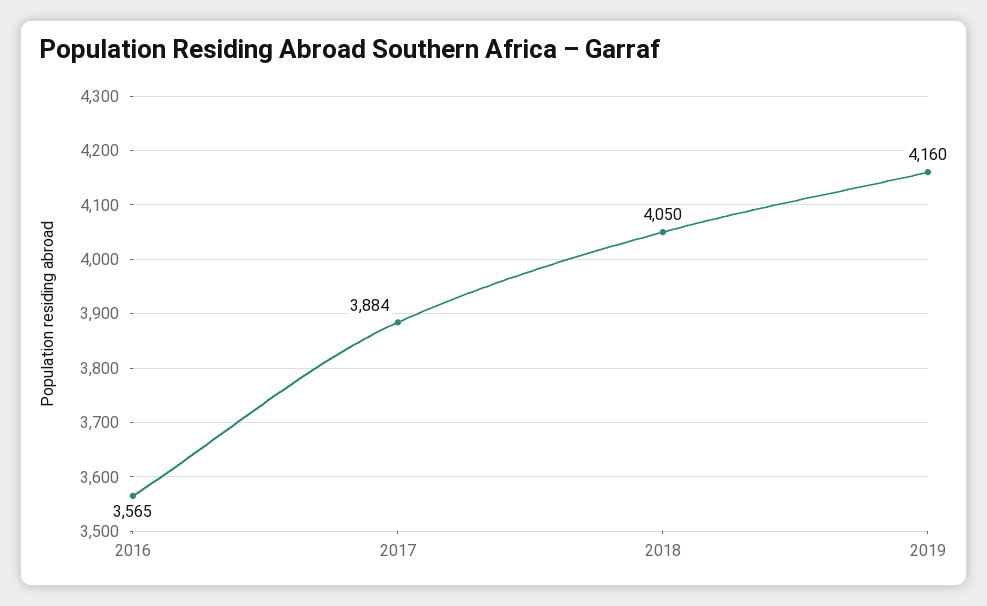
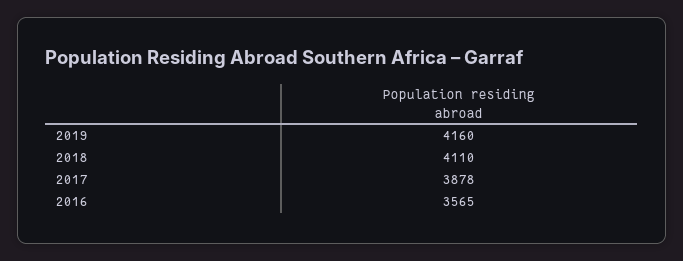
2017: 3884 -> 3878
2018: 4050 -> 4110

